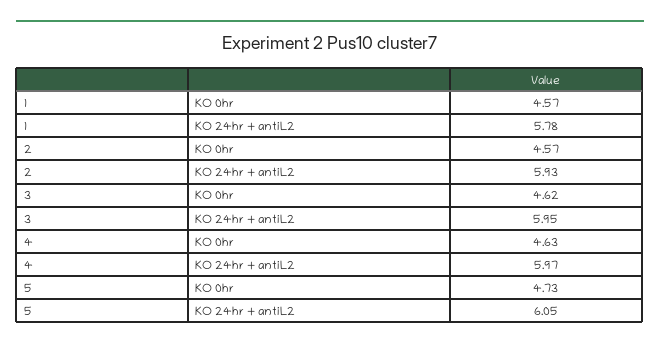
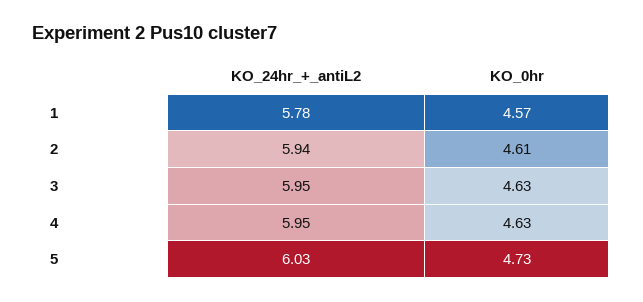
2, KO 0hr: 4.57 -> 4.61
2, KO 24hr + antiL2: 5.93 -> 5.94
3, KO 0hr: 4.62 -> 4.63
4, KO 24hr + antiL2: 5.97 -> 5.95
5, KO 24hr + antiL2: 6.05 -> 6.03

